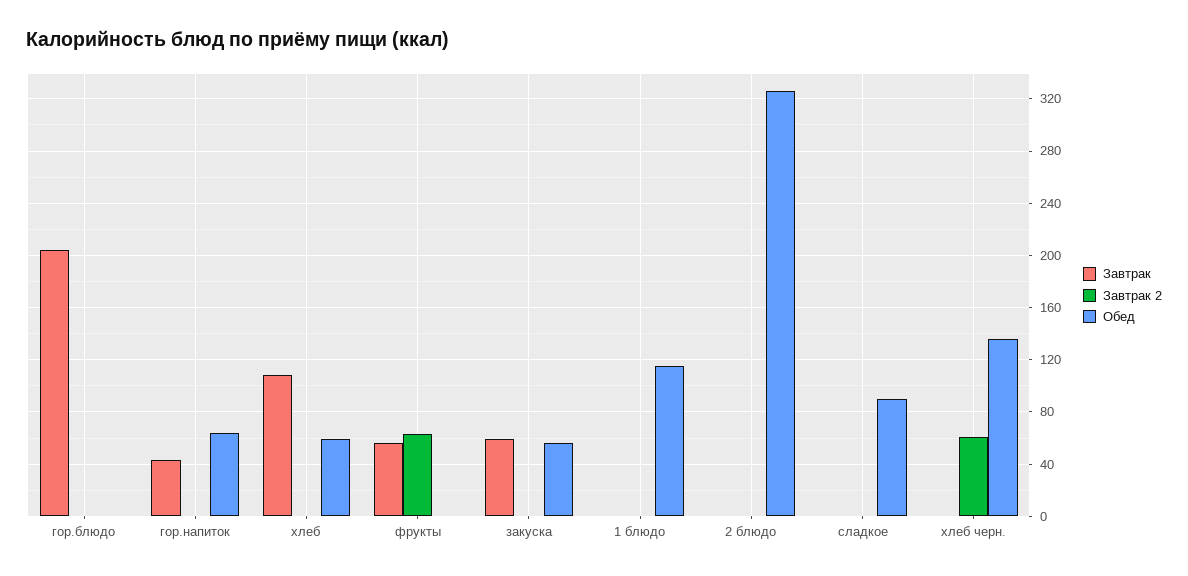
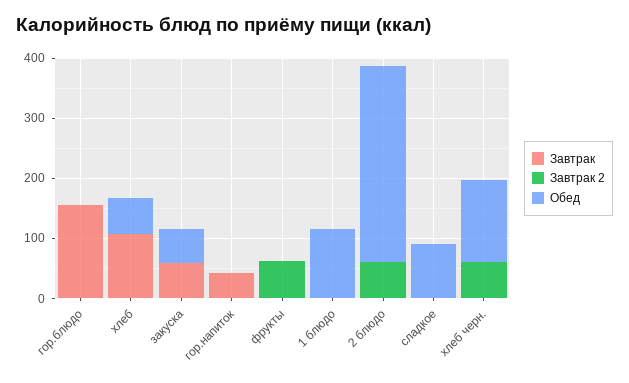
Завтрак, гор.блюдо: 205 -> 160
Обед, гор.напиток: 65 -> 0
Завтрак, фрукты: 55 -> 0
Завтрак 2, 2 блюдо: 0 -> 60

